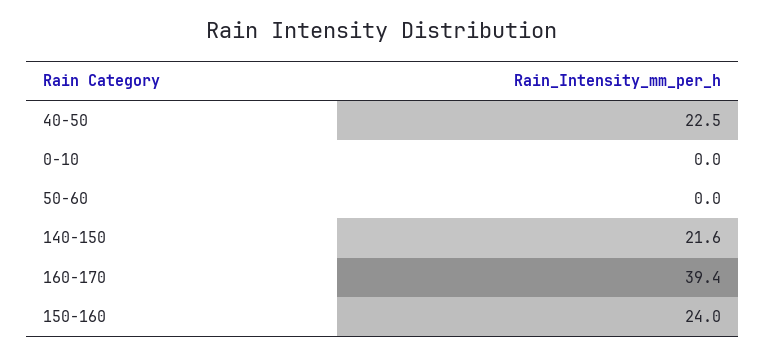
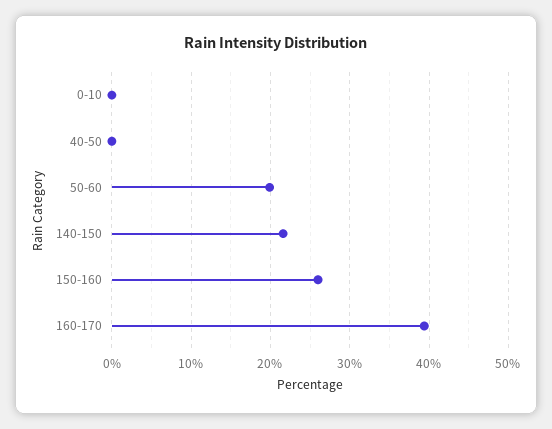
40-50: 22.5 -> 0
50-60: 0 -> 20
150-160: 24 -> 26

